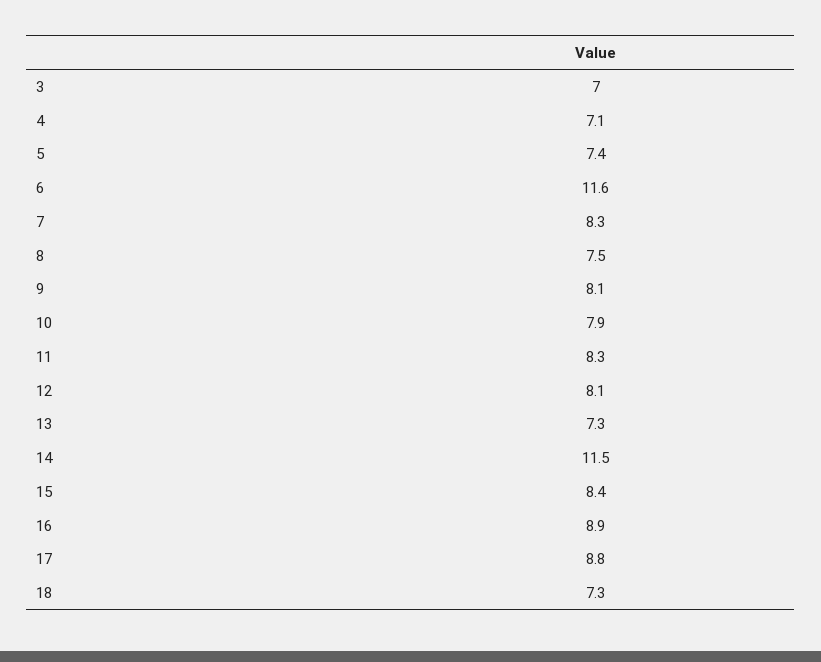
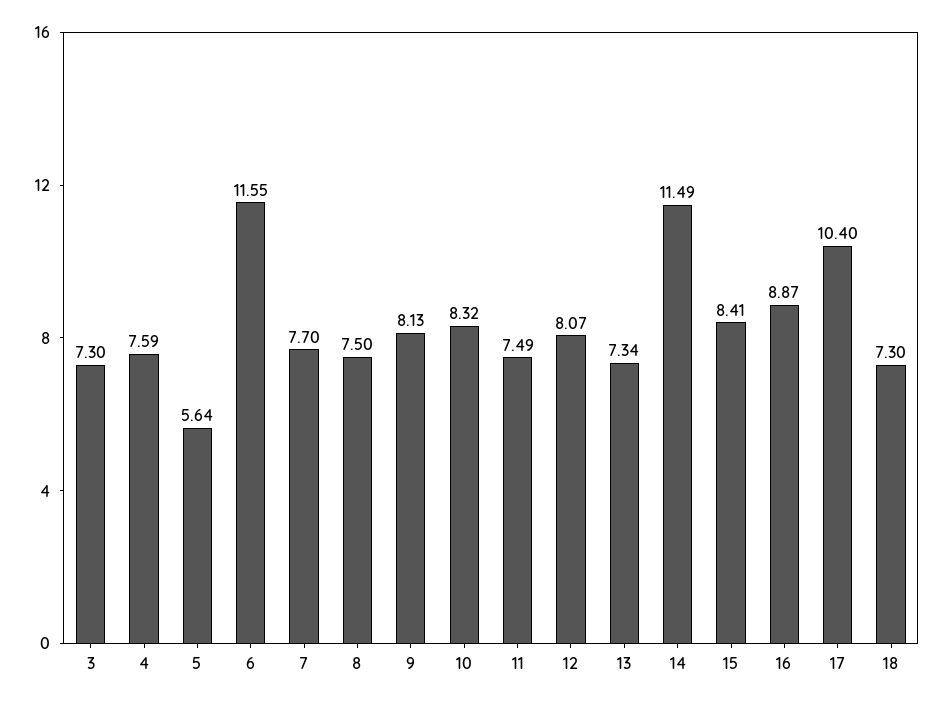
3: 7 -> 7.3
4: 7.1 -> 7.59
5: 7.4 -> 5.64
7: 8.3 -> 7.7
10: 7.9 -> 8.32
11: 8.3 -> 7.49
17: 8.8 -> 10.4

